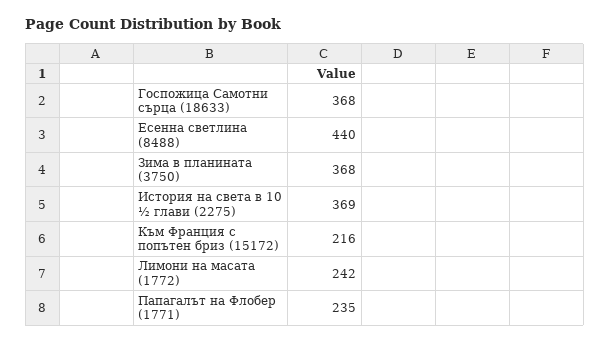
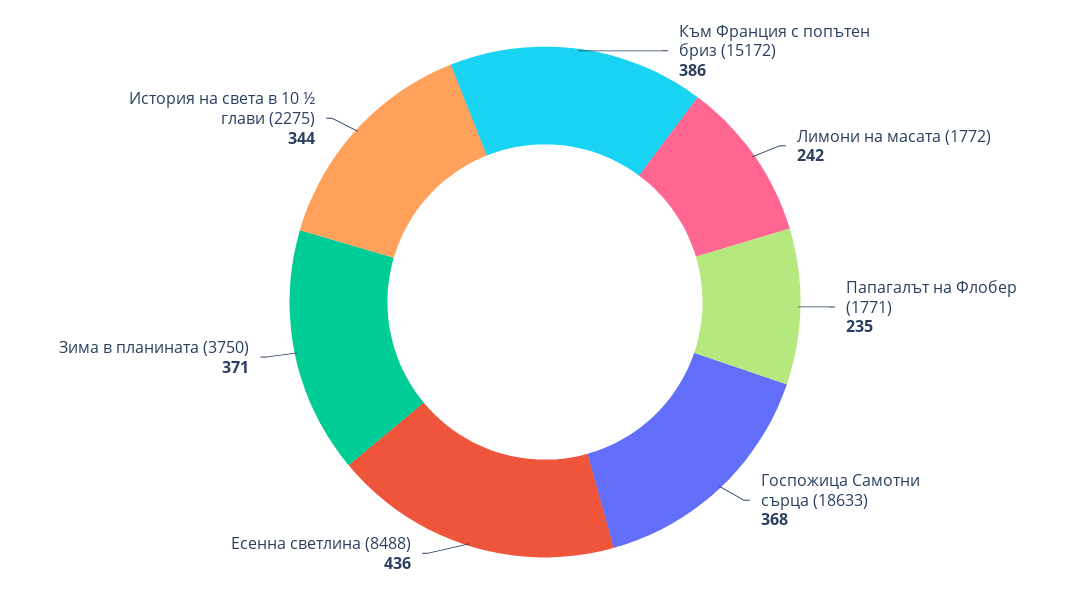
Есенна светлина (8488): 440 -> 436
Зима в планината (3750): 368 -> 371
История на света в 10 ½ глави (2275): 369 -> 344
Към Франция с попътен бриз (15172): 216 -> 386

